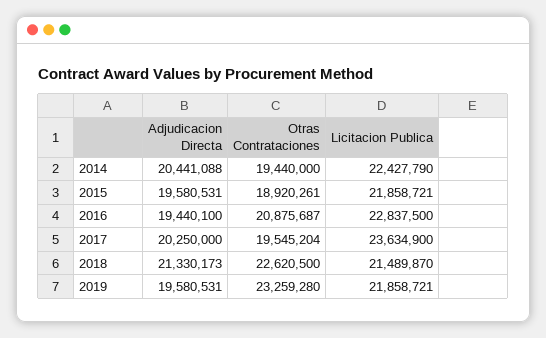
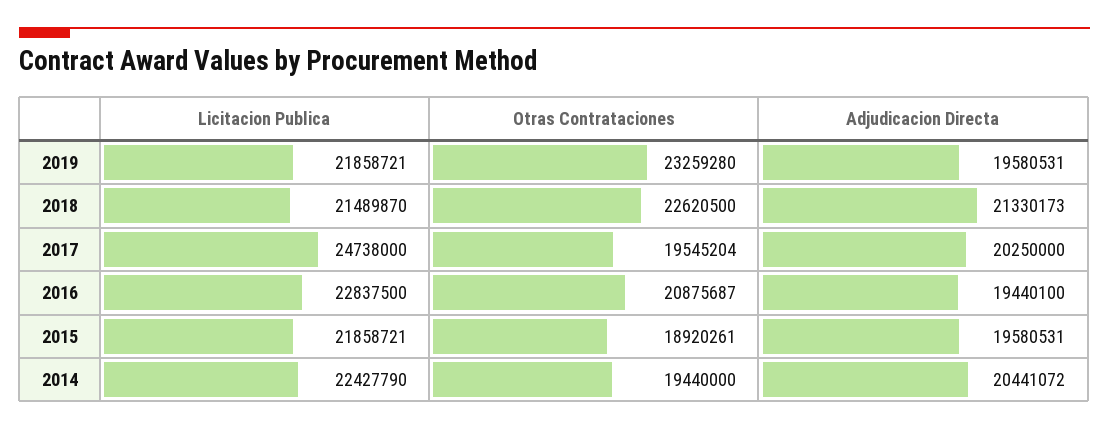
Adjudicacion Directa, 2014: 20441088 -> 20441072
Licitacion Publica, 2017: 23634900 -> 24738000

